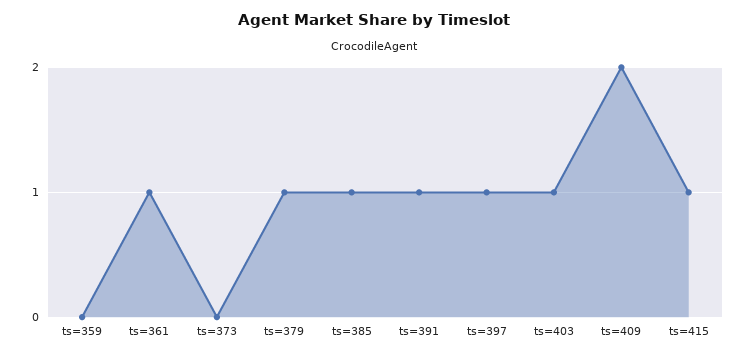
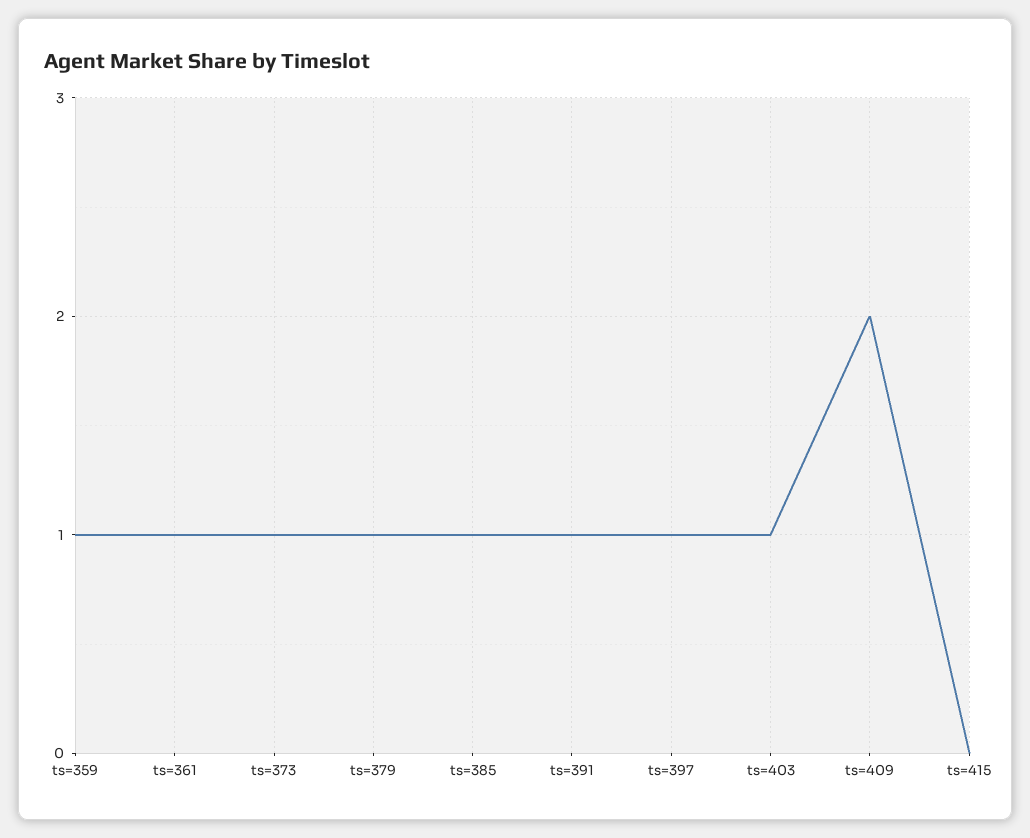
ts=359: 0 -> 1
ts=373: 0 -> 1
ts=415: 1 -> 0

